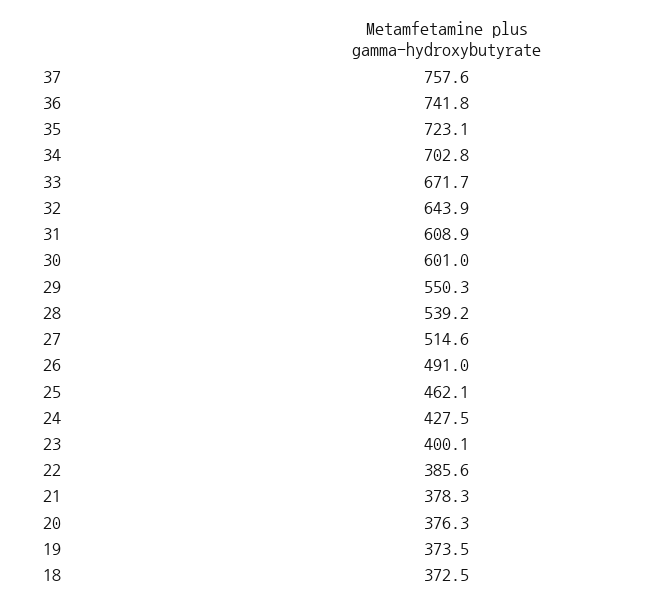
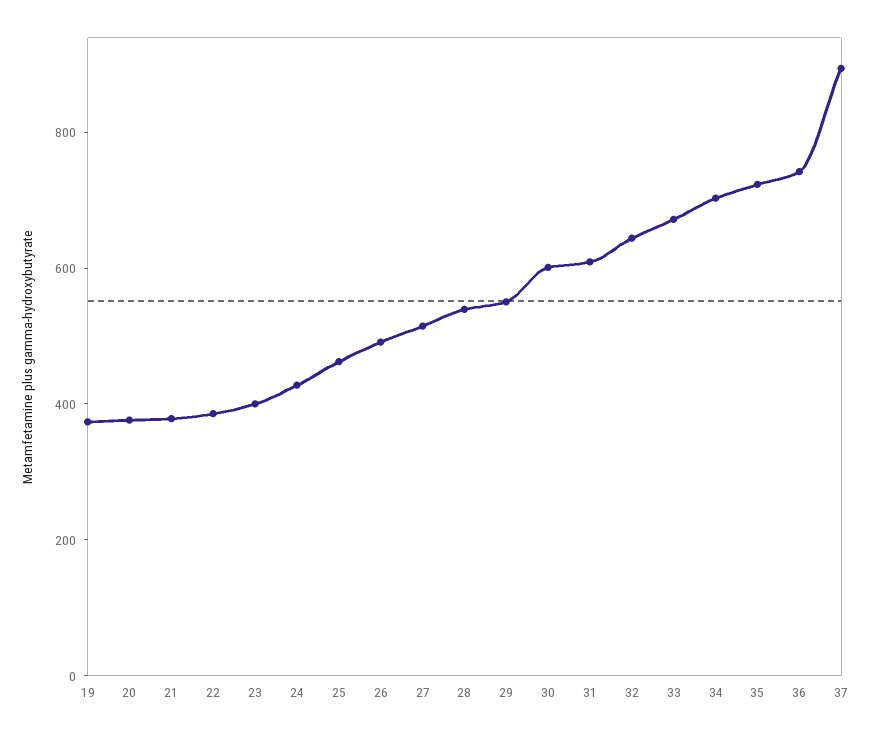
37: 757.6 -> 900
18: 372.5 -> none

